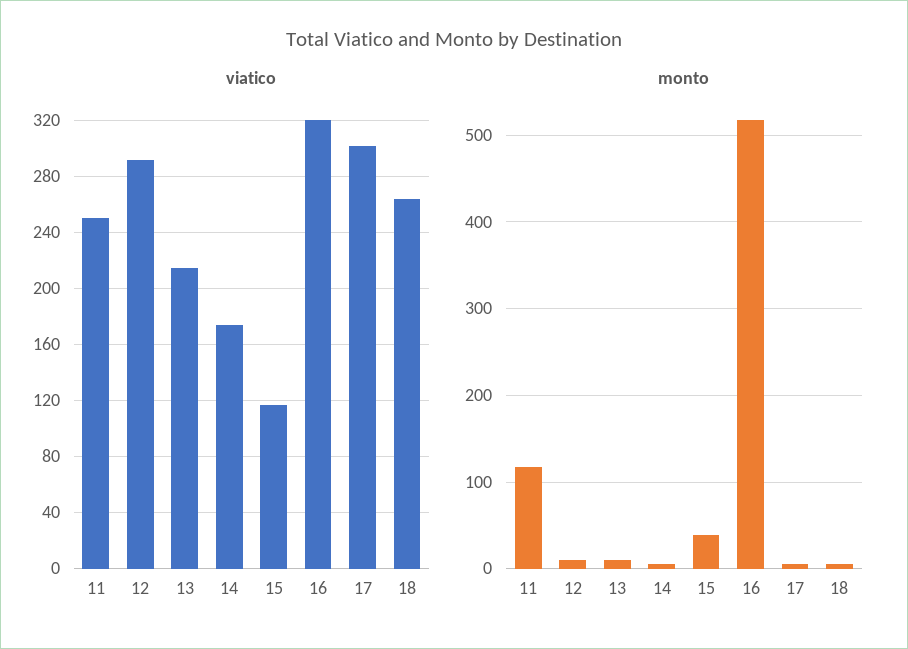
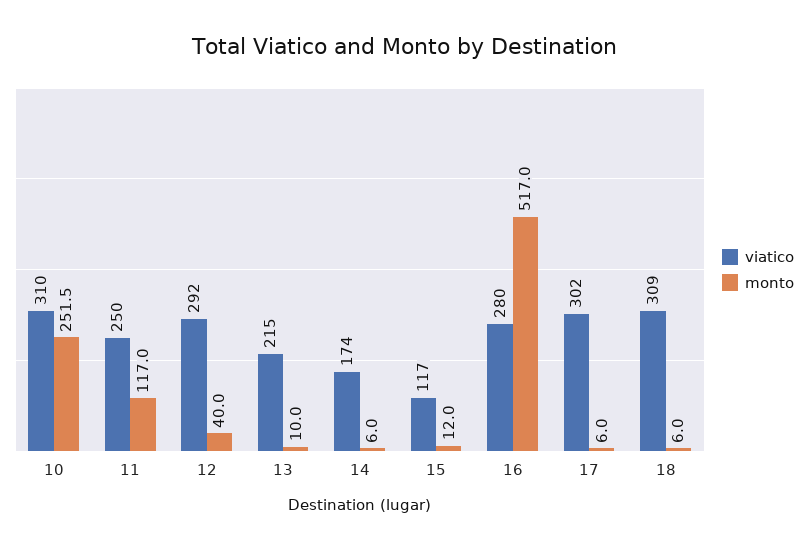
viatico, 16: 320 -> 280
viatico, 18: 265 -> 309
monto, 12: 10 -> 40
monto, 15: 40 -> 12
viatico, 10: none -> 310
monto, 10: none -> 251.5

